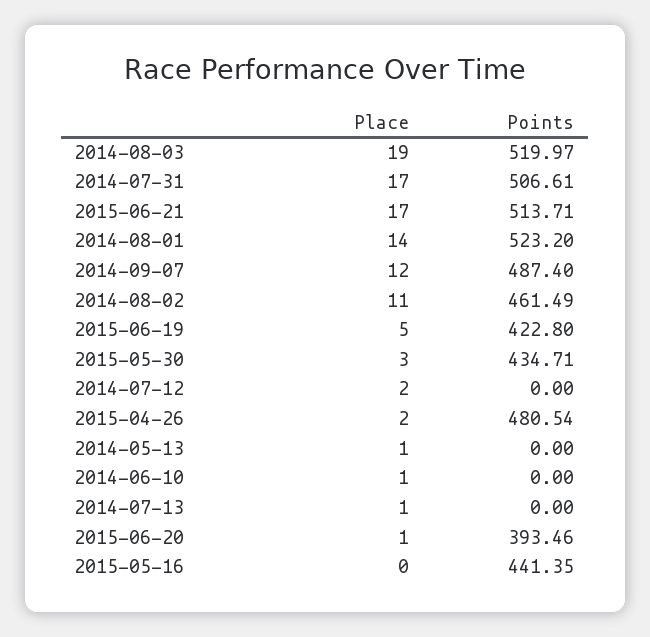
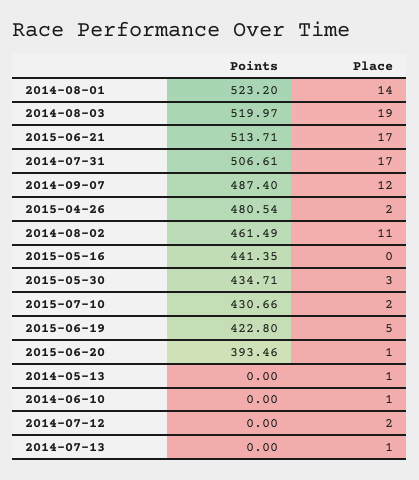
Points, 2015-07-10: none -> 430.66
Place, 2015-07-10: none -> 2

